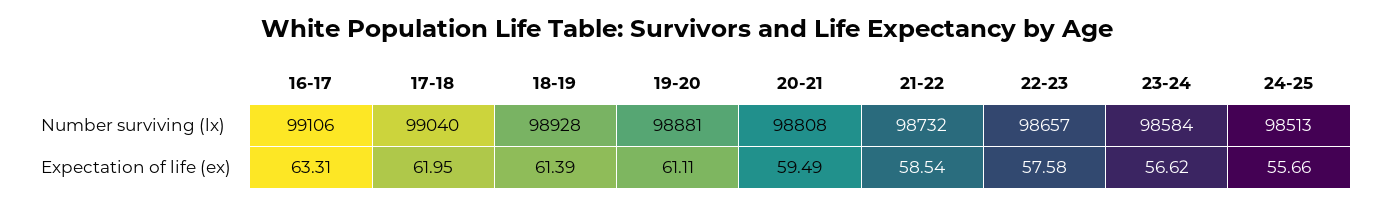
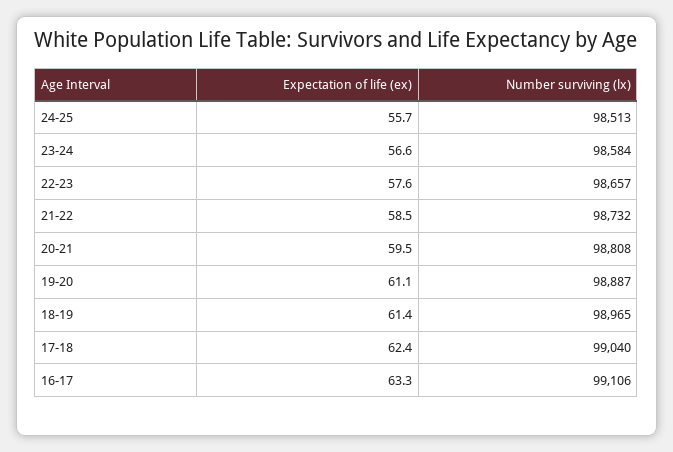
18-19, Number surviving (lx): 98928 -> 98965
19-20, Number surviving (lx): 98881 -> 98887
17-18, Expectation of life (ex): 61.95 -> 62.4

